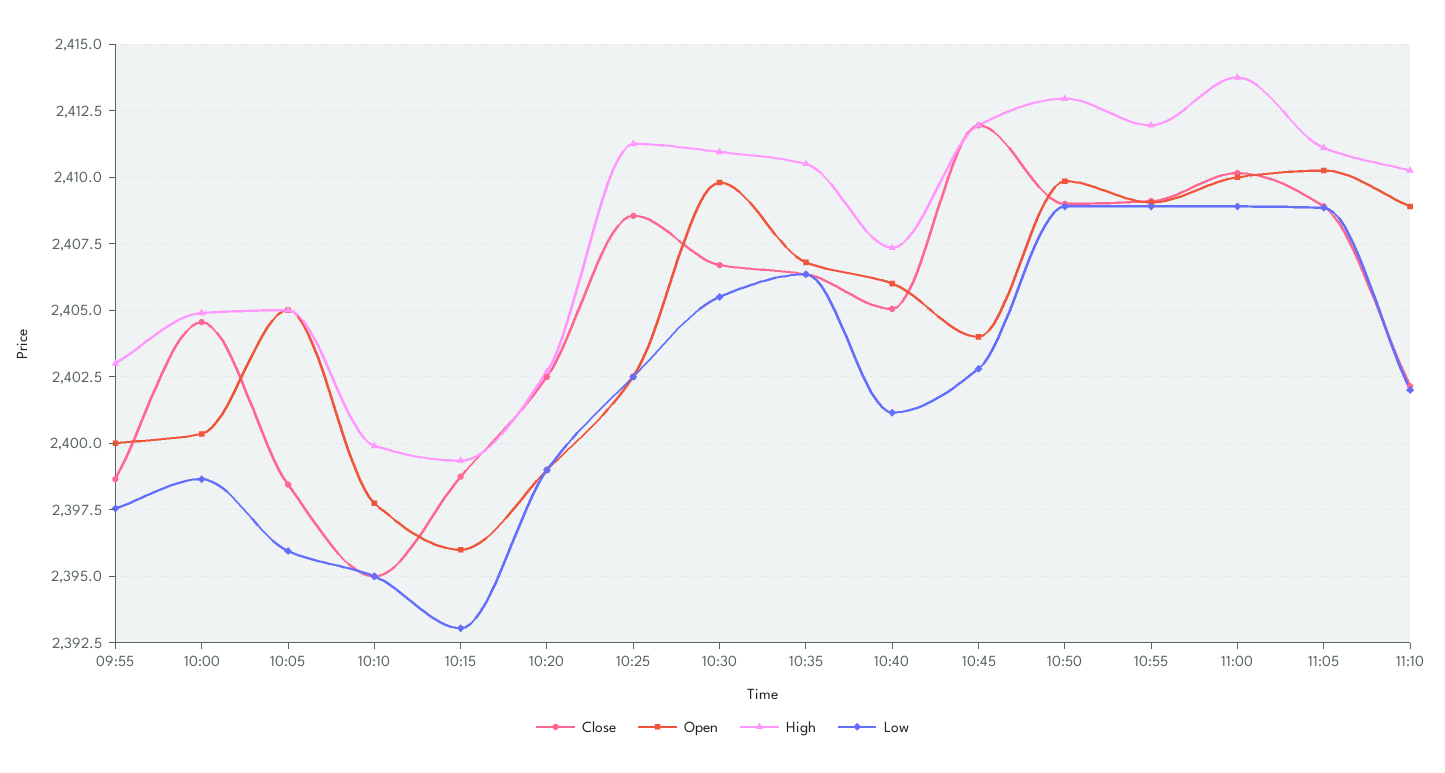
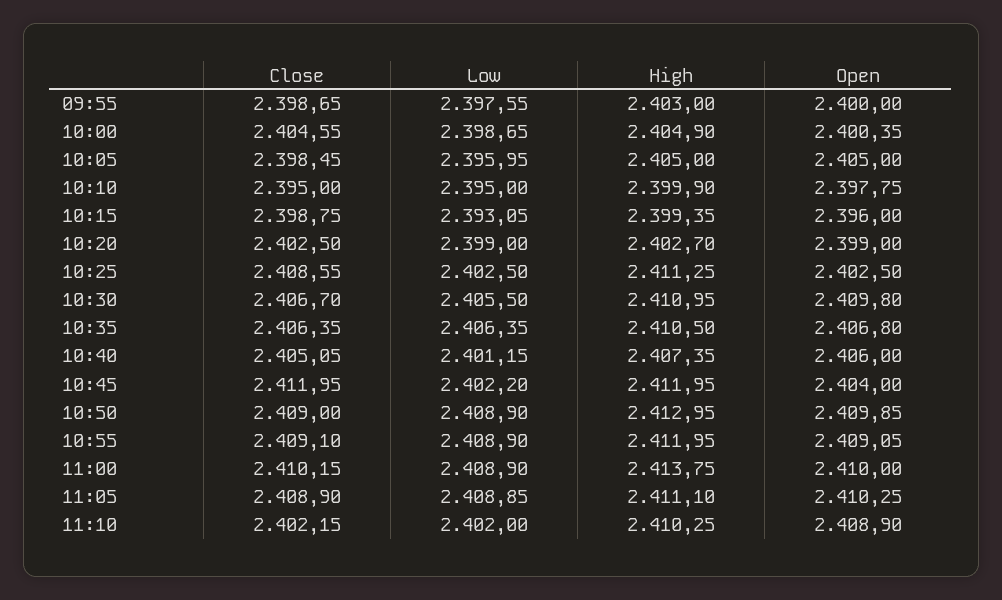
Low, 10:45: 2402.75 -> 2402.2

